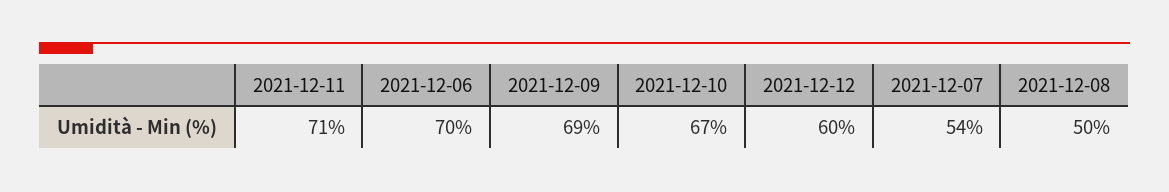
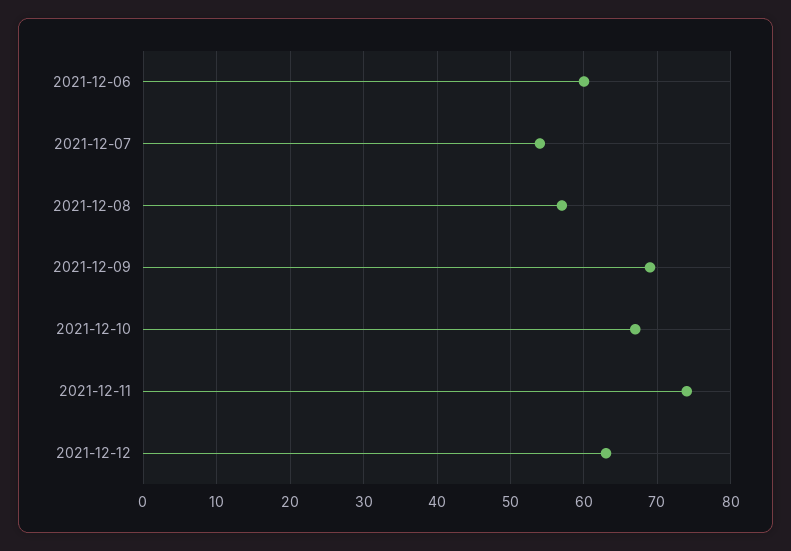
2021-12-11: 71 -> 74
2021-12-06: 70 -> 60
2021-12-12: 60 -> 63
2021-12-08: 50 -> 57

